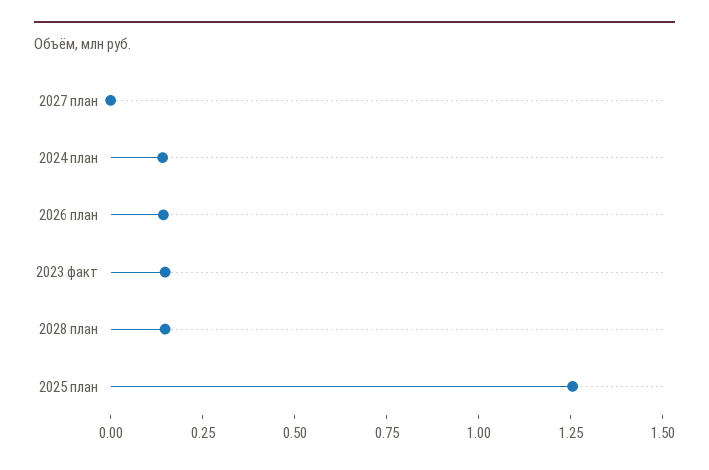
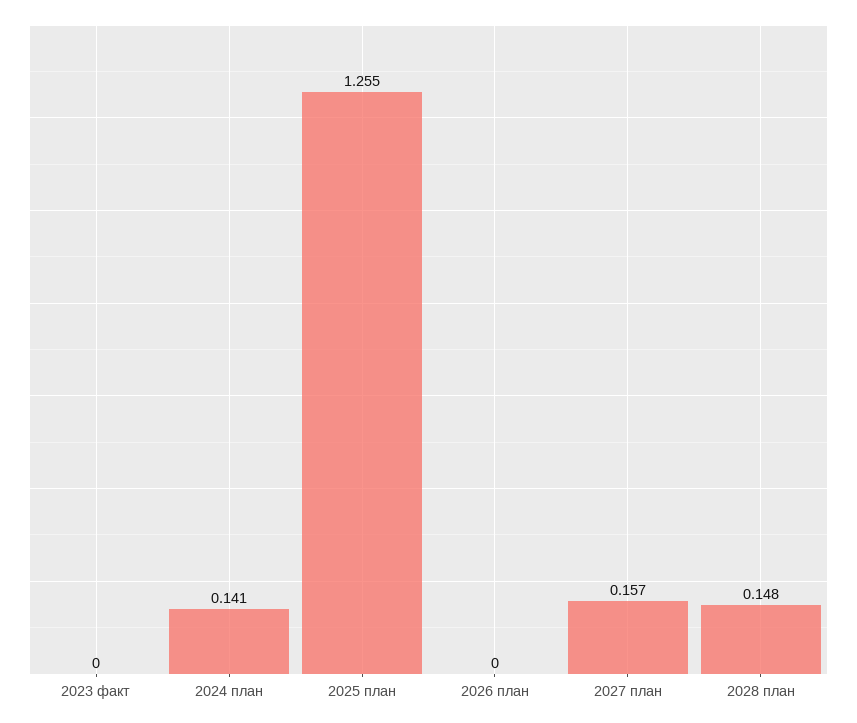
2027 план: 0 -> 0.157
2026 план: 0.15 -> 0
2023 факт: 0.15 -> 0

